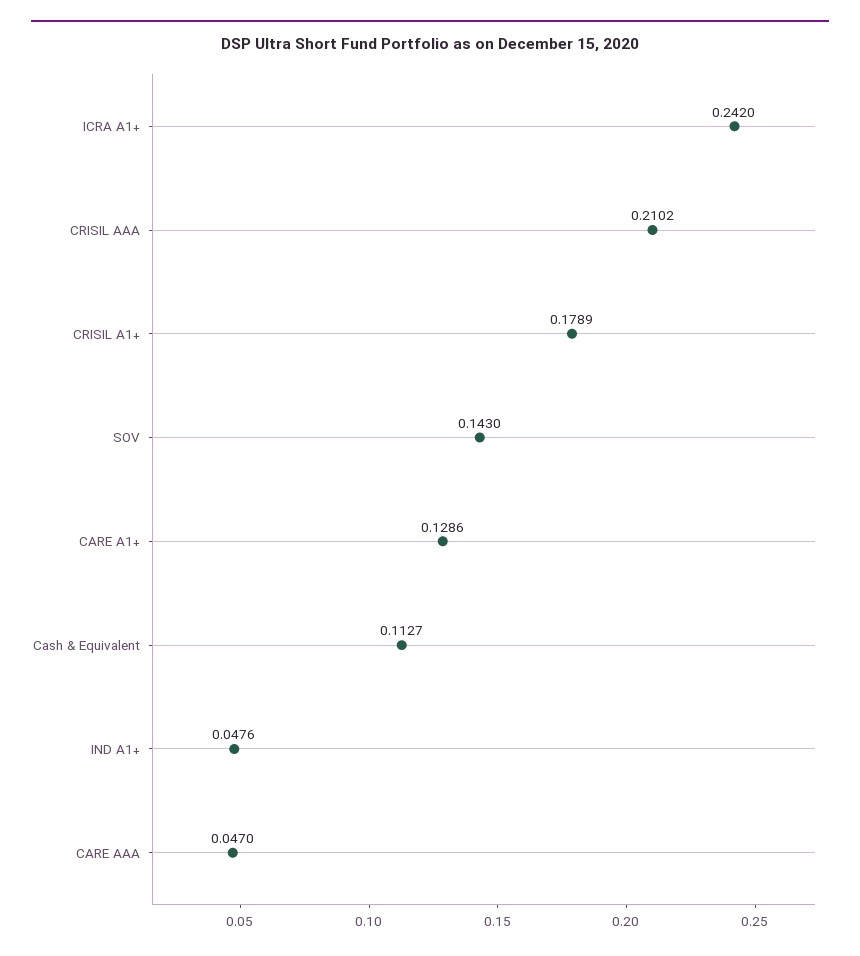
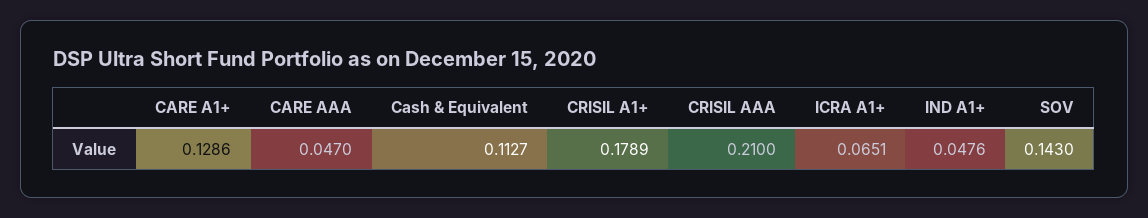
ICRA A1+: 0.242 -> 0.0651
CRISIL AAA: 0.2102 -> 0.21

